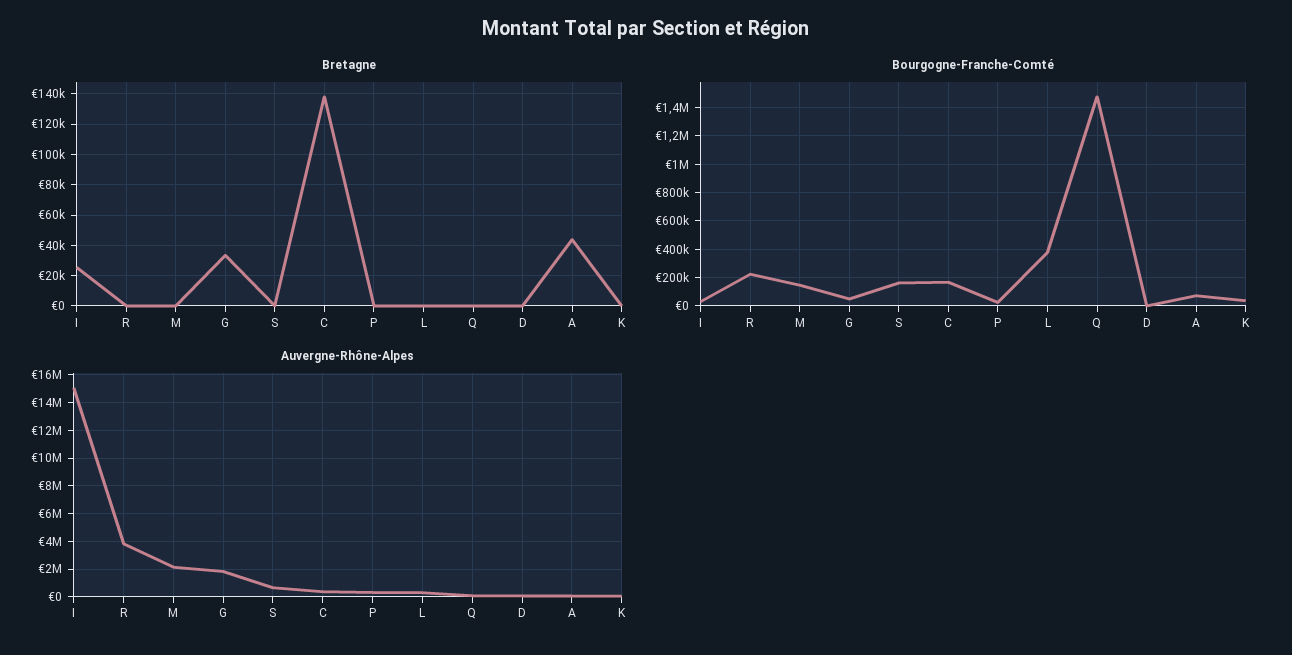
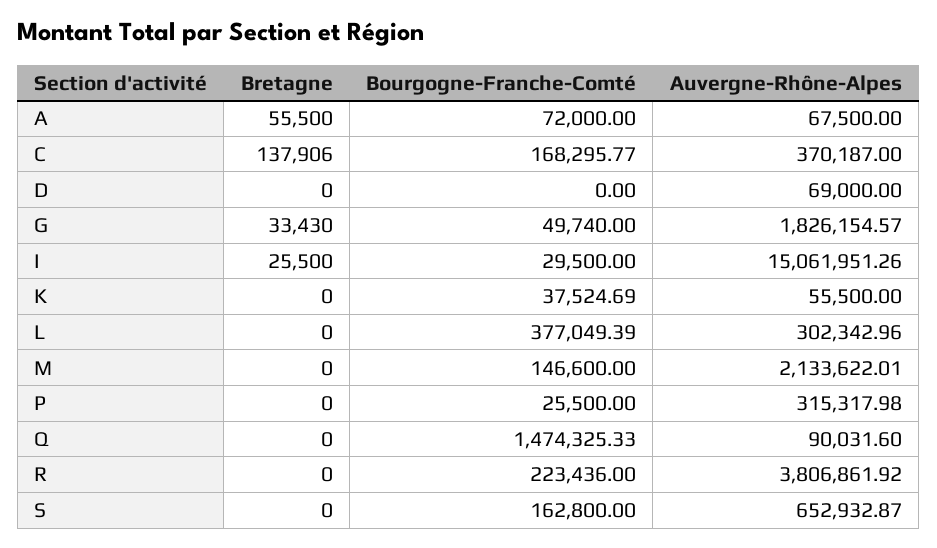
Bretagne, A: 45000 -> 55500

